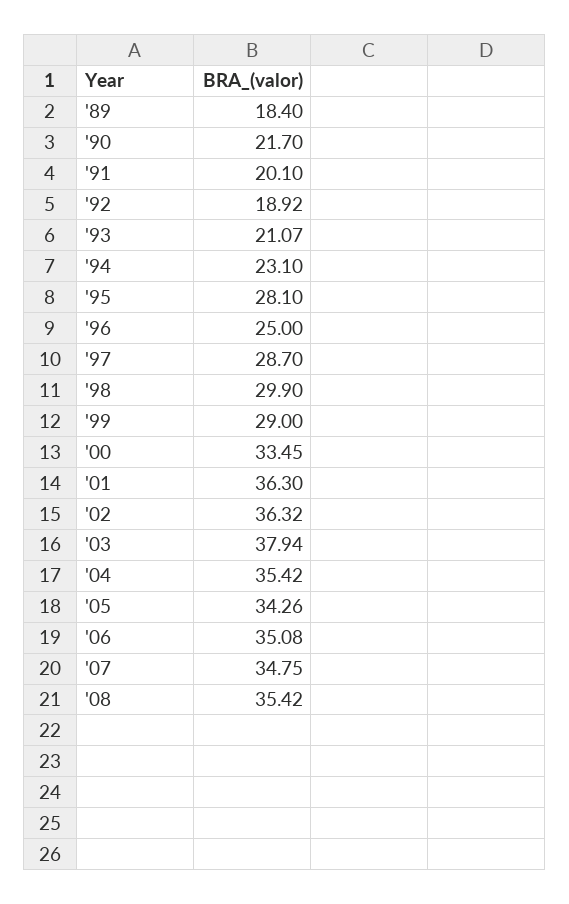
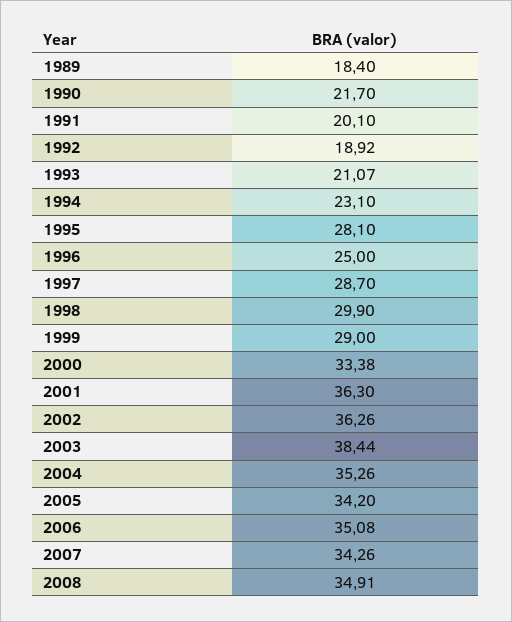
'00: 33.45 -> 33.38
'02: 36.32 -> 36.26
'03: 37.94 -> 38.44
'04: 35.42 -> 35.26
'05: 34.26 -> 34.2
'07: 34.75 -> 34.26
'08: 35.42 -> 34.91

